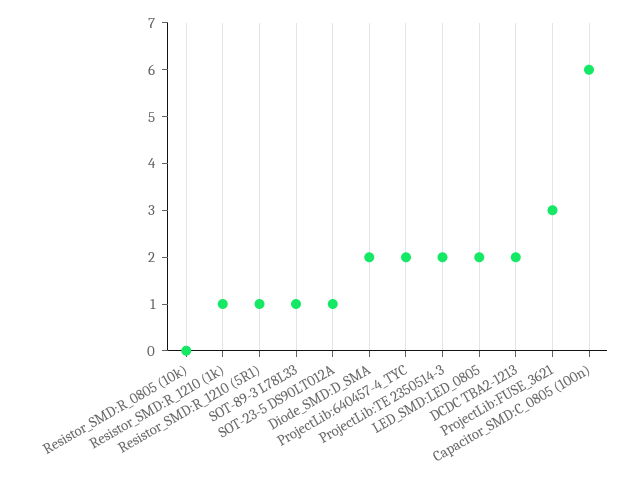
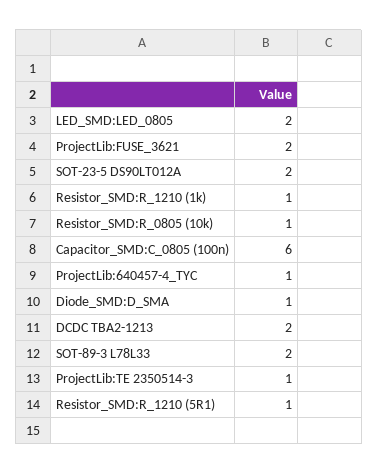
Resistor_SMD:R_0805 (10k): 0 -> 1
SOT-89-3 L78L33: 1 -> 2
SOT-23-5 DS90LT012A: 1 -> 2
Diode_SMD:D_SMA: 2 -> 1
ProjectLib:640457-4_TYC: 2 -> 1
ProjectLib:TE 2350514-3: 2 -> 1
ProjectLib:FUSE_3621: 3 -> 2

